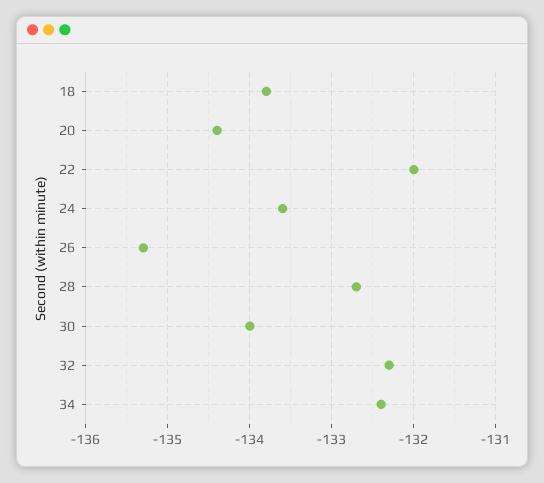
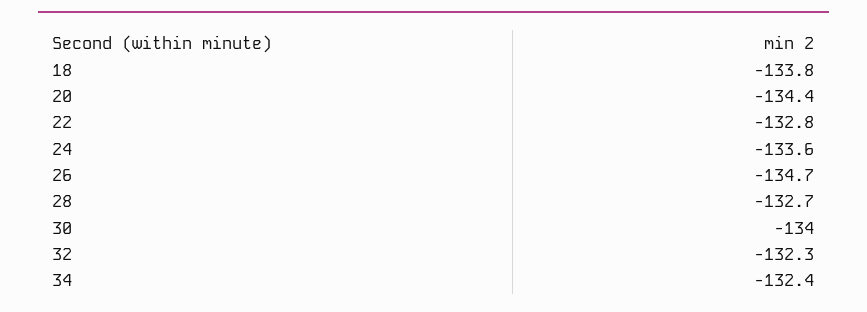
22: -132 -> -132.8
26: -135.3 -> -134.7

